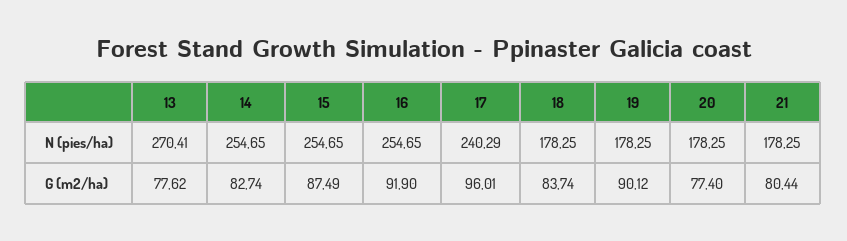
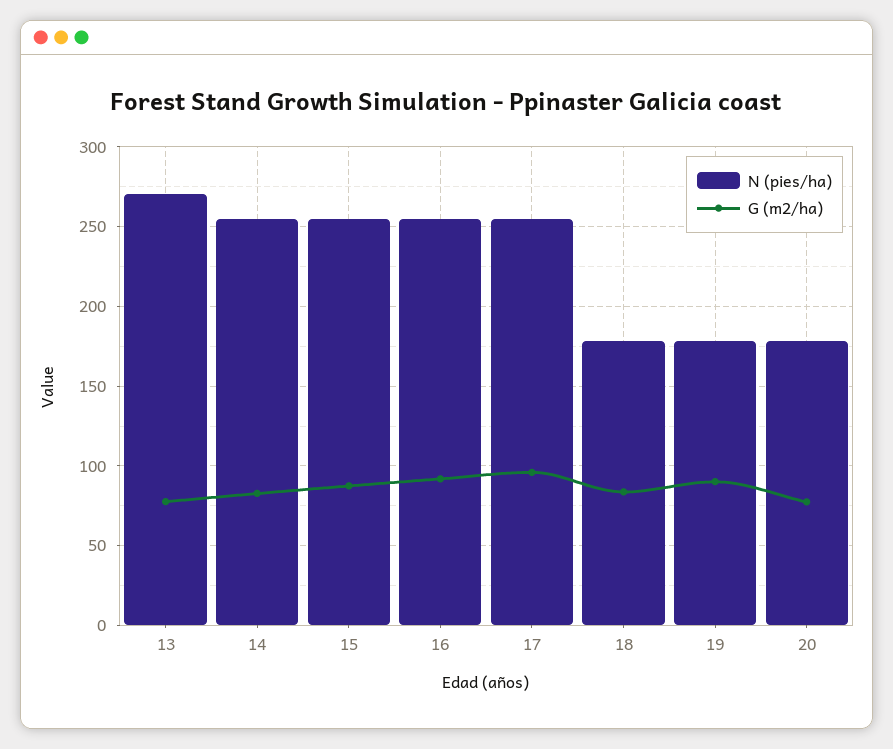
N (pies/ha), 17: 240.29 -> 255
N (pies/ha), 21: 178.25 -> none
G (m2/ha), 21: 80.44 -> none

